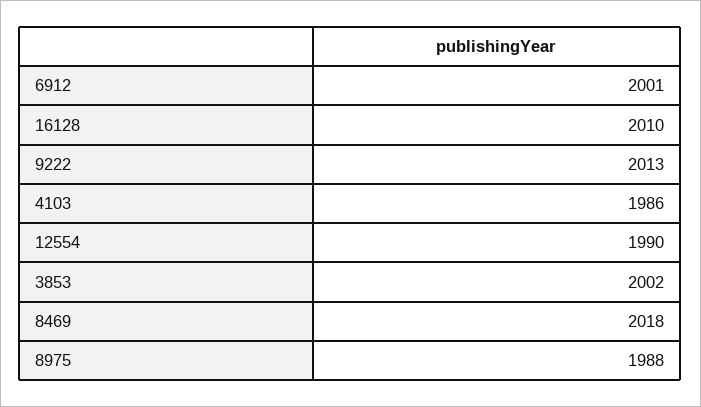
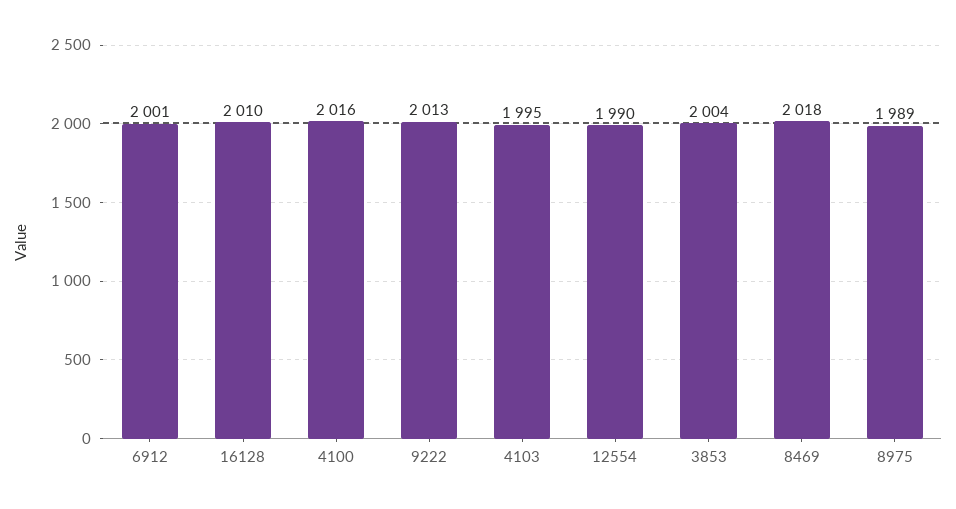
4103: 1986 -> 1995
3853: 2002 -> 2004
8975: 1988 -> 1989
4100: none -> 2016

